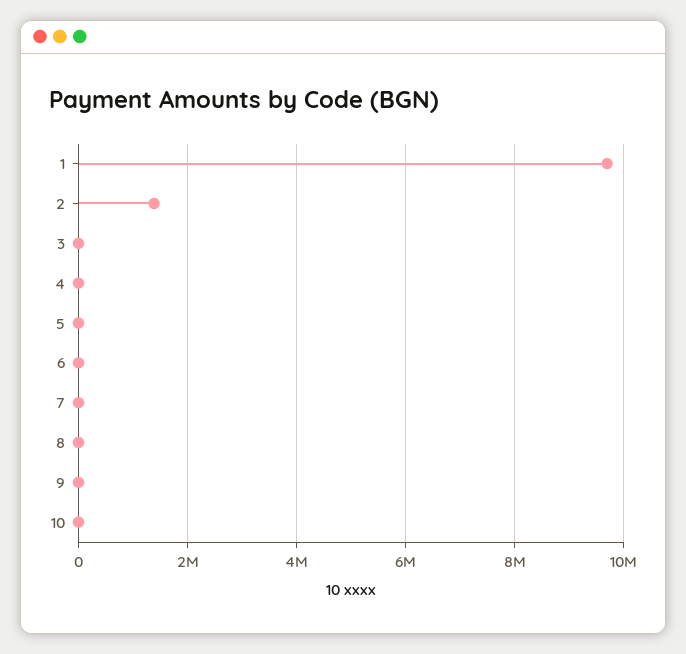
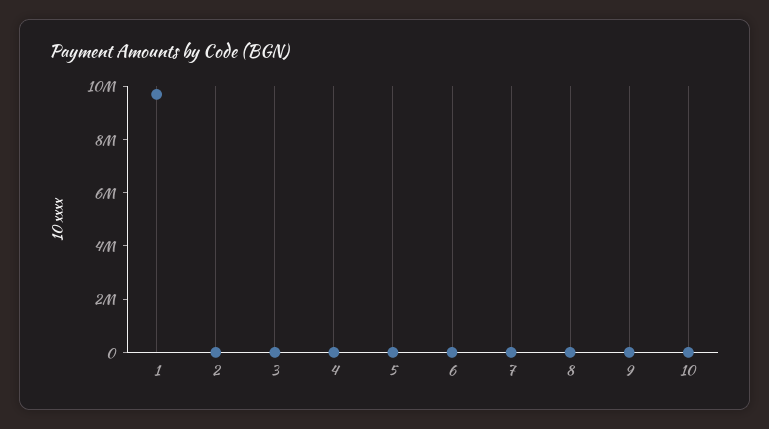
2: 1400000 -> 0

